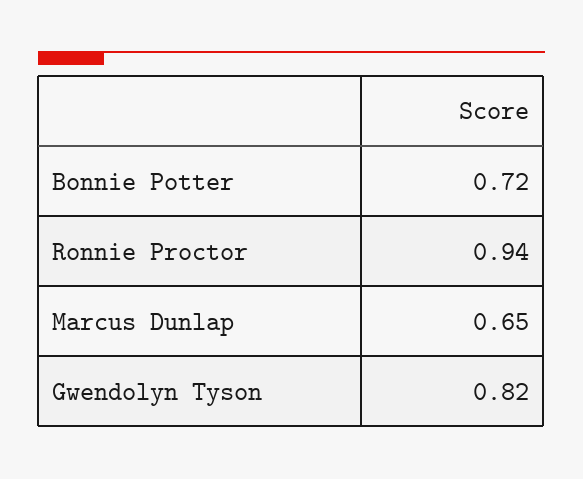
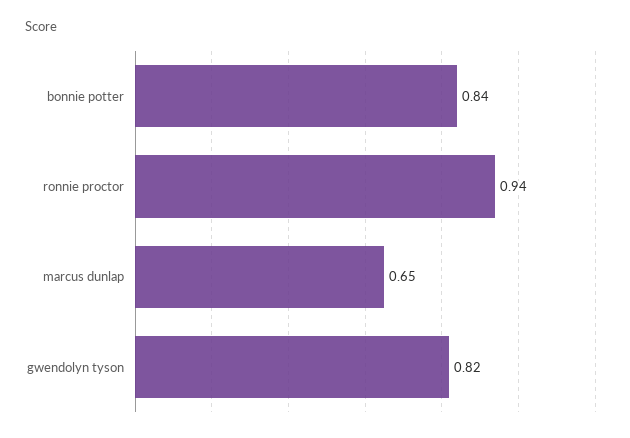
Bonnie Potter: 0.72 -> 0.84

